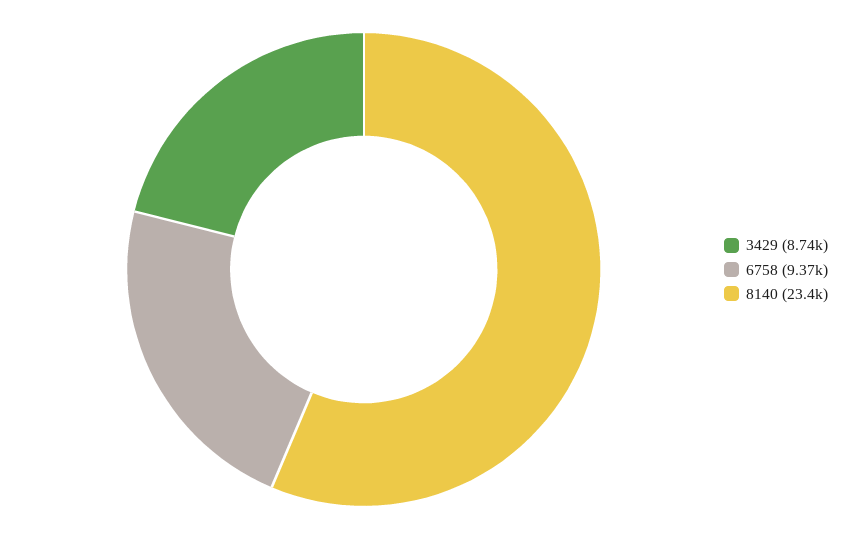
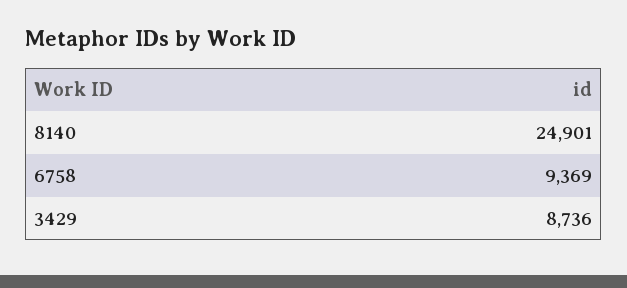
8140: 23400 -> 24901

